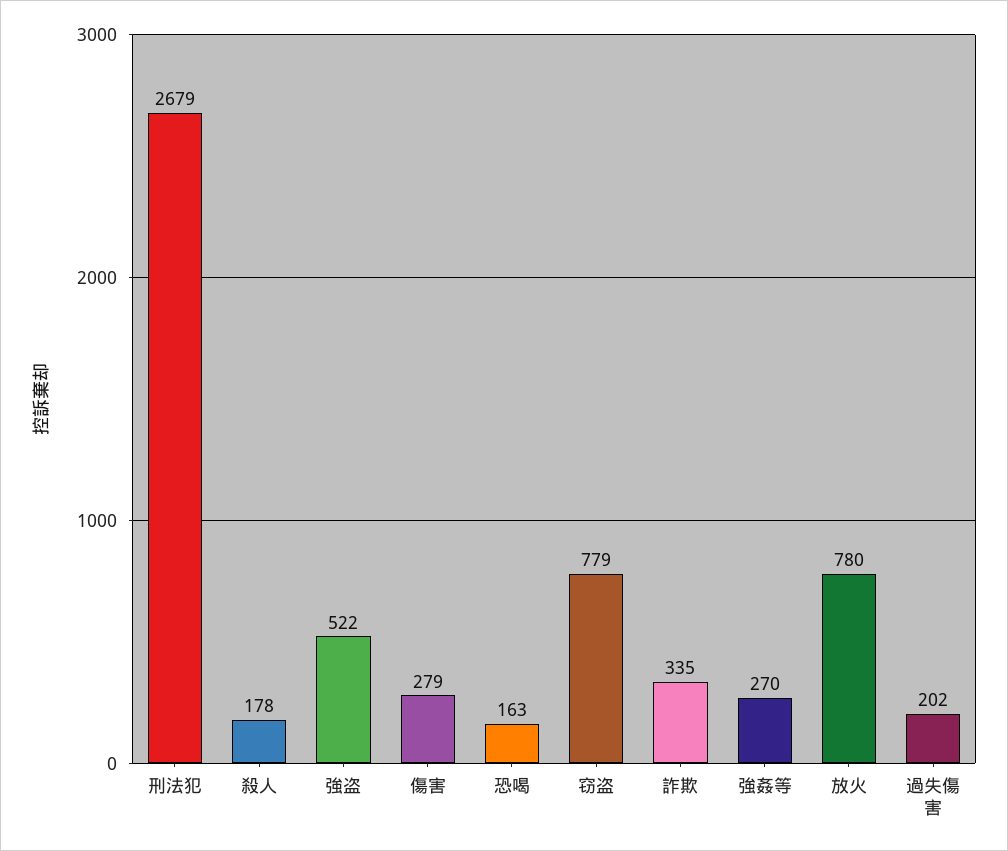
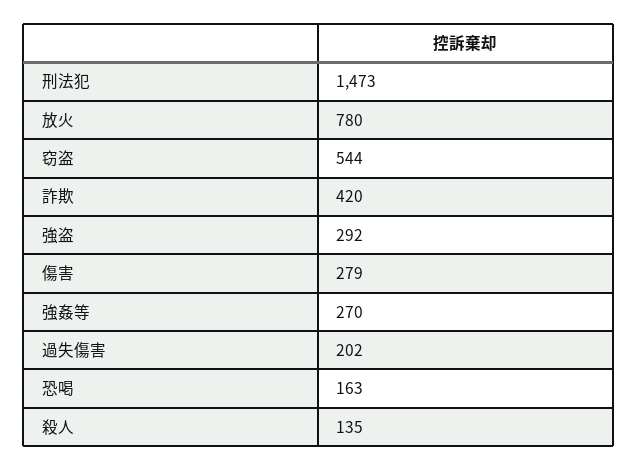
刑法犯: 2679 -> 1473
殺人: 178 -> 135
強盗: 522 -> 292
窃盗: 779 -> 544
詐欺: 335 -> 420

